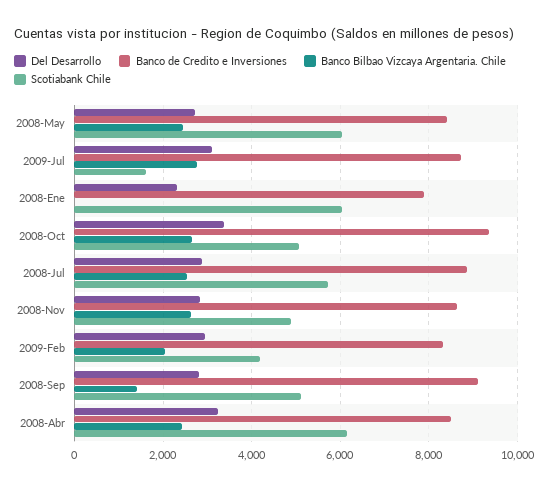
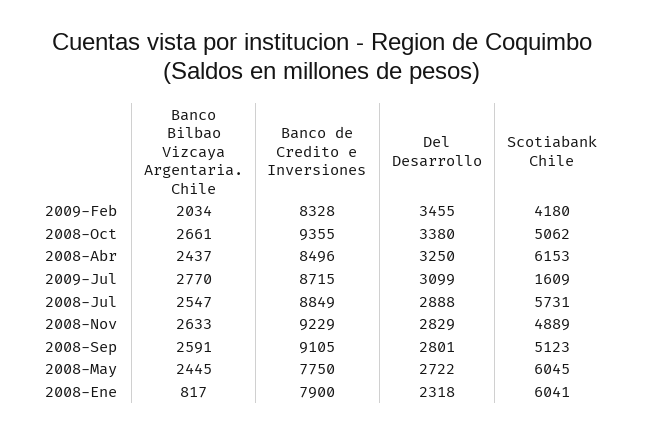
Banco de Credito e Inversiones, 2008-May: 8400 -> 7750
Banco Bilbao Vizcaya Argentaria. Chile, 2008-Ene: 0 -> 817
Banco de Credito e Inversiones, 2008-Nov: 8600 -> 9229
Del Desarrollo, 2009-Feb: 3000 -> 3455
Banco Bilbao Vizcaya Argentaria. Chile, 2008-Sep: 1400 -> 2591

